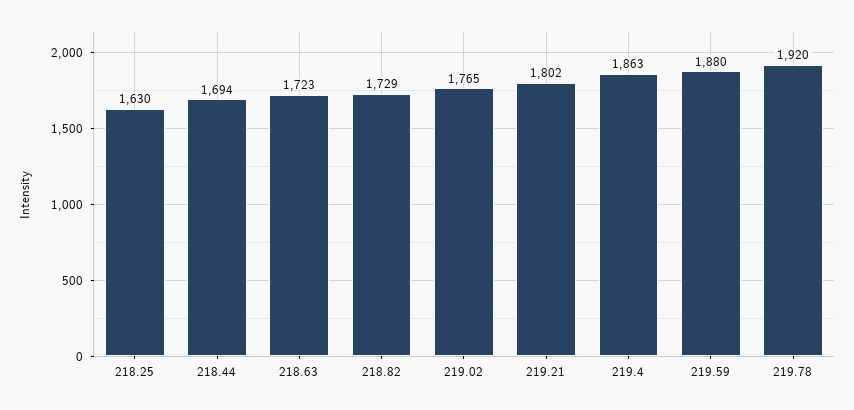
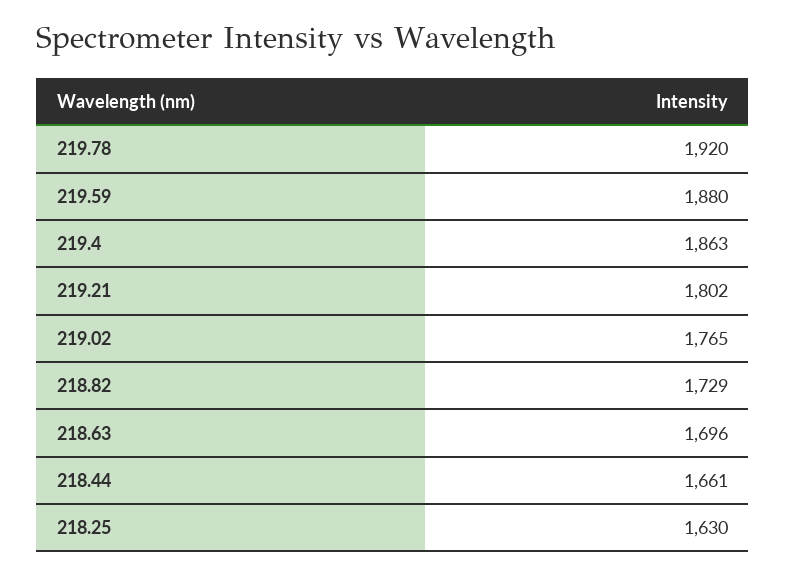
218.44: 1694 -> 1661
218.63: 1723 -> 1696

